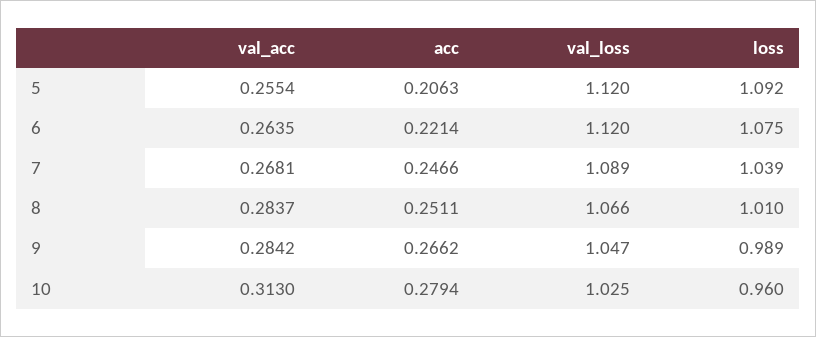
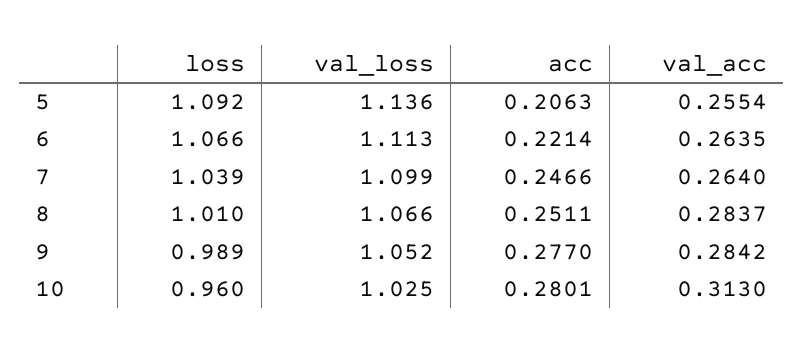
val_loss, 5: 1.12 -> 1.136
val_loss, 6: 1.12 -> 1.113
loss, 6: 1.075 -> 1.066
val_acc, 7: 0.2681 -> 0.264
val_loss, 7: 1.089 -> 1.099
acc, 9: 0.2662 -> 0.277
val_loss, 9: 1.047 -> 1.052
acc, 10: 0.2794 -> 0.2801

